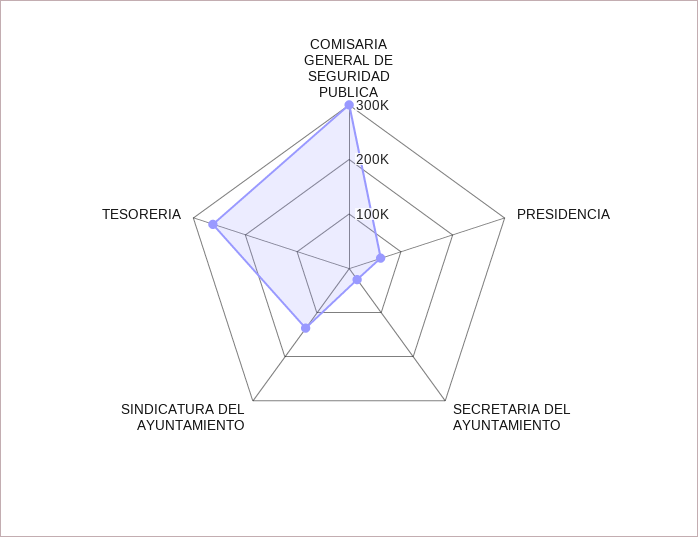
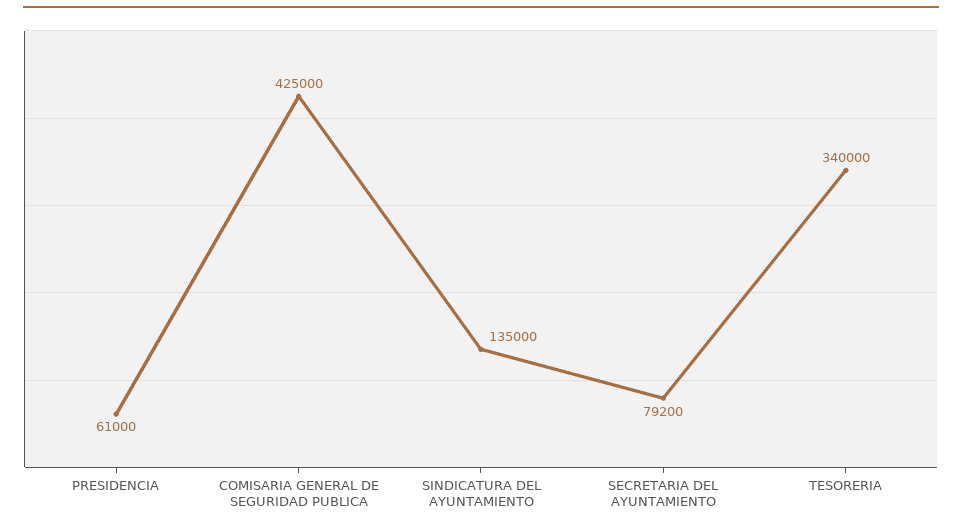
COMISARIA GENERAL DE SEGURIDAD PUBLICA: 300000 -> 425000
SECRETARIA DEL AYUNTAMIENTO: 20000 -> 79200
TESORERIA: 260000 -> 340000

